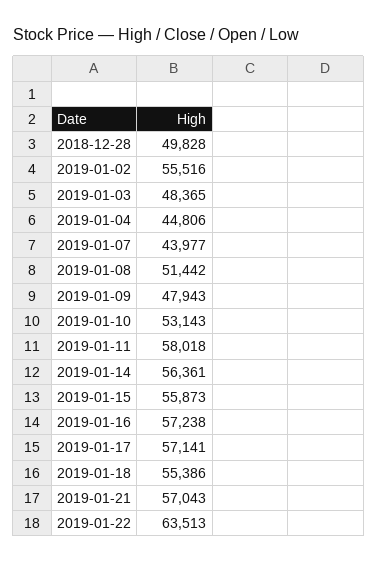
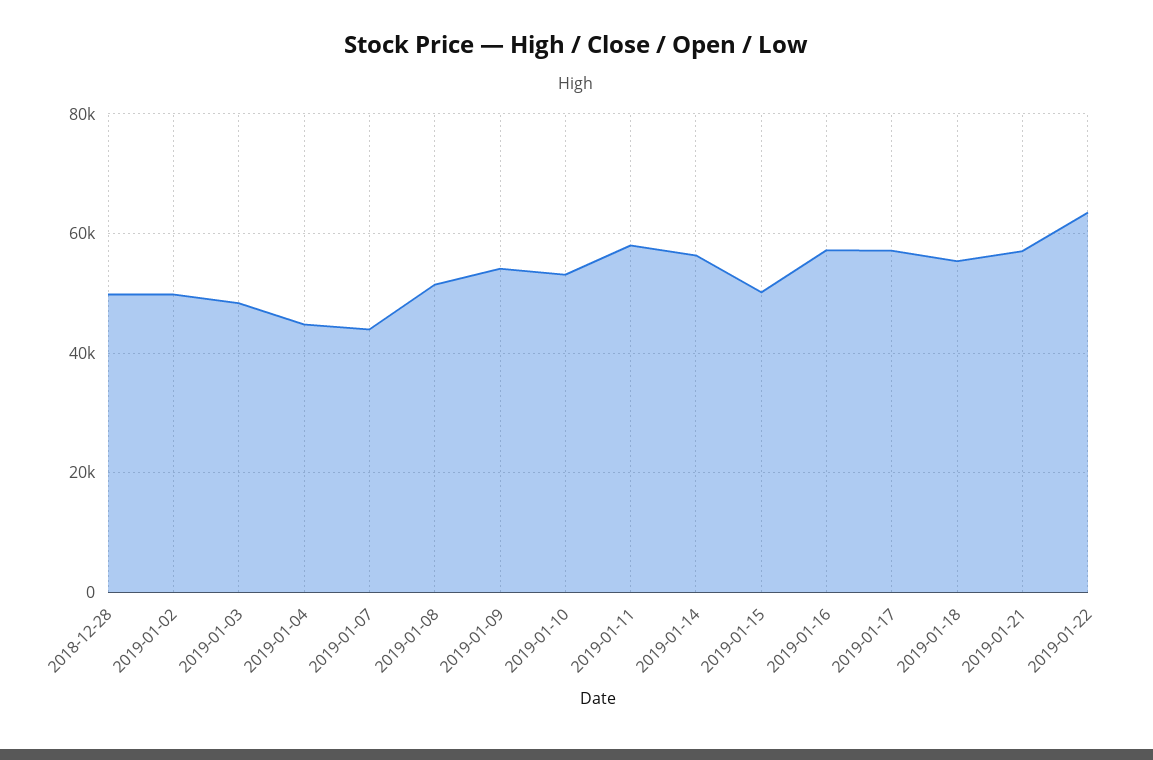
2019-01-02: 55516 -> 50000
2019-01-09: 47943 -> 54000
2019-01-15: 55873 -> 50000

